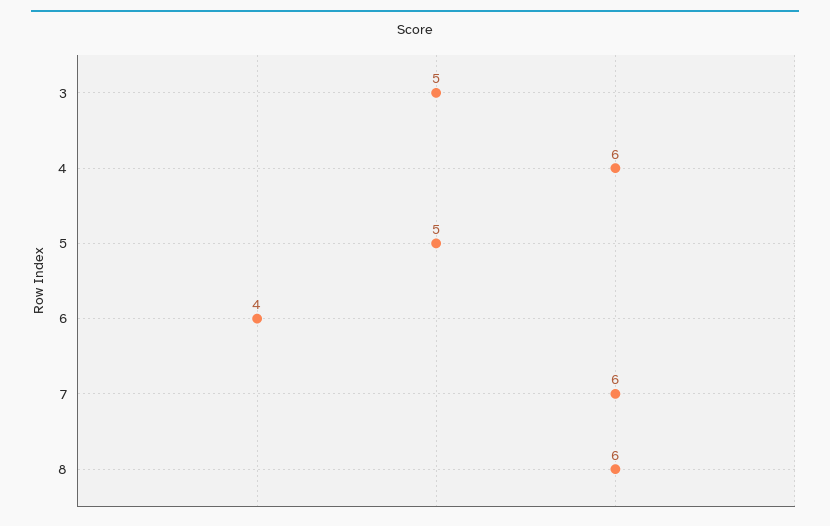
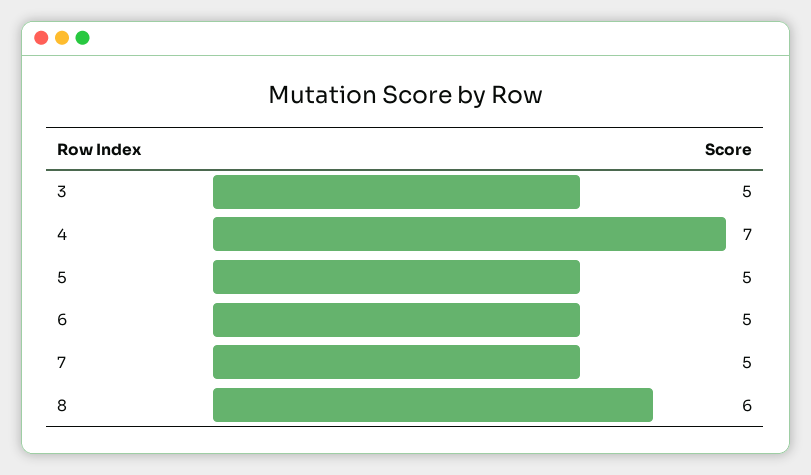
4: 6 -> 7
6: 4 -> 5
7: 6 -> 5

